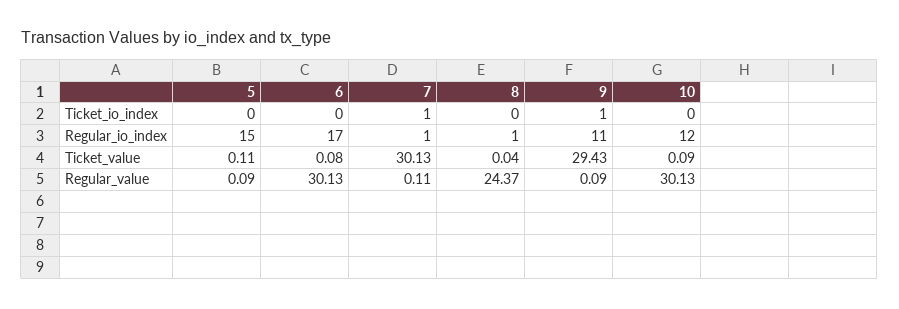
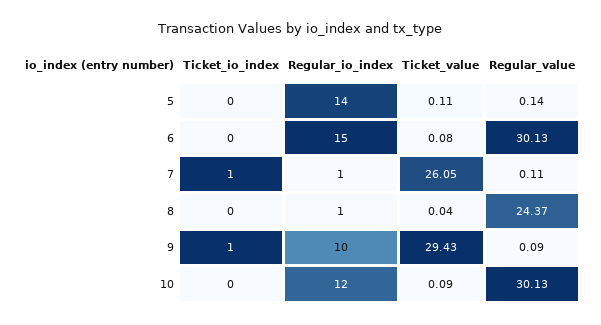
5, Regular_io_index: 15 -> 14
6, Regular_io_index: 17 -> 15
9, Regular_io_index: 11 -> 10
7, Ticket_value: 30.13 -> 26.05
5, Regular_value: 0.09 -> 0.14

